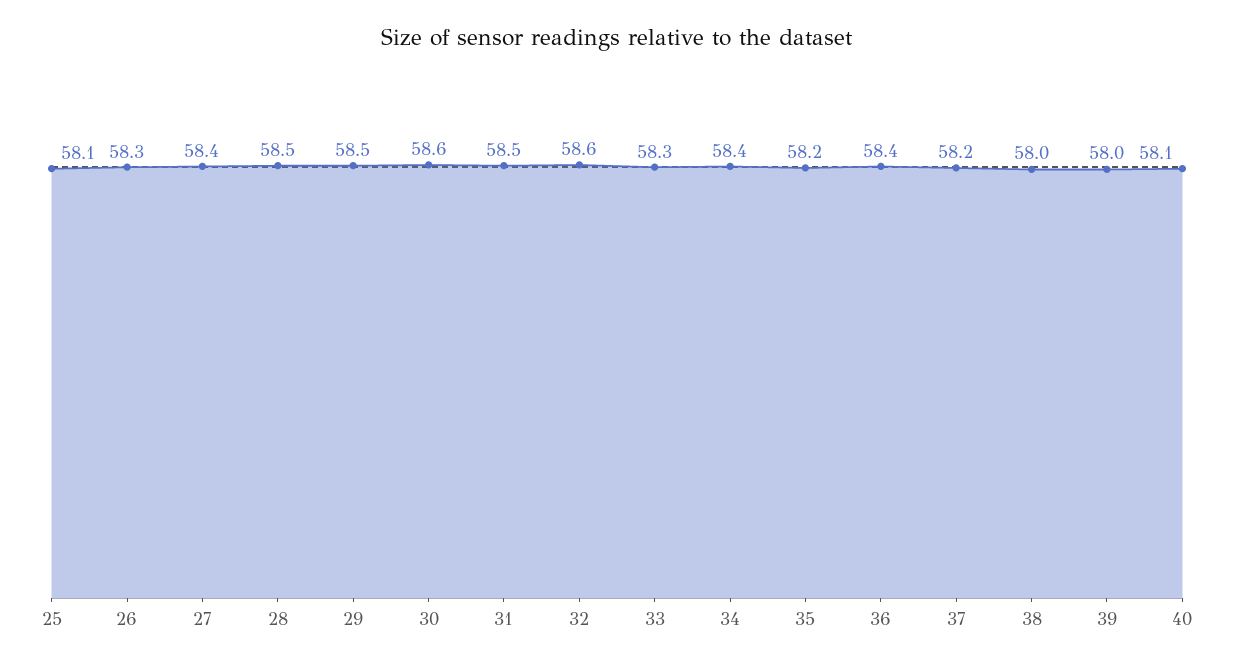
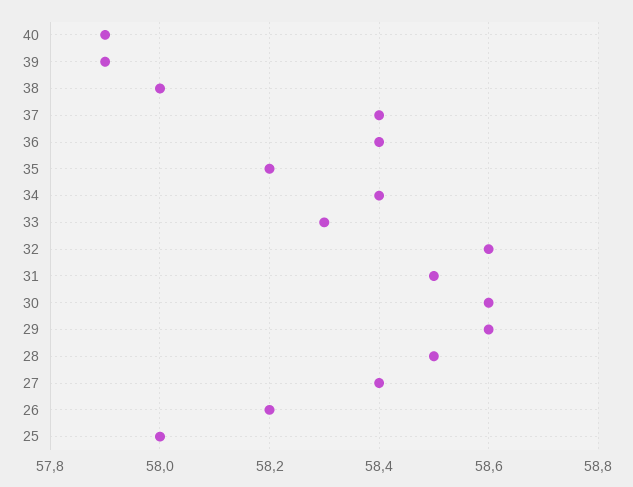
25: 58.1 -> 58
26: 58.3 -> 58.2
29: 58.5 -> 58.6
37: 58.2 -> 58.4
39: 58 -> 57.9
40: 58.1 -> 57.9

